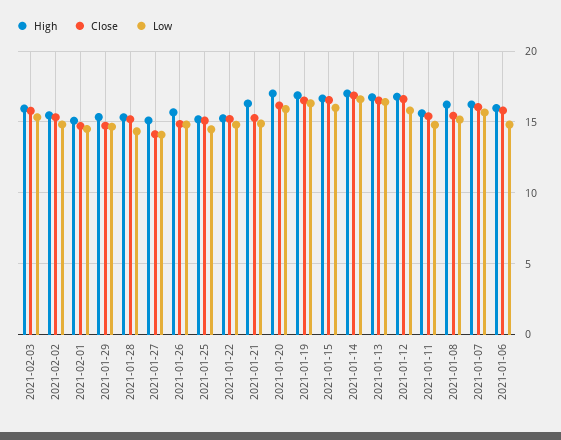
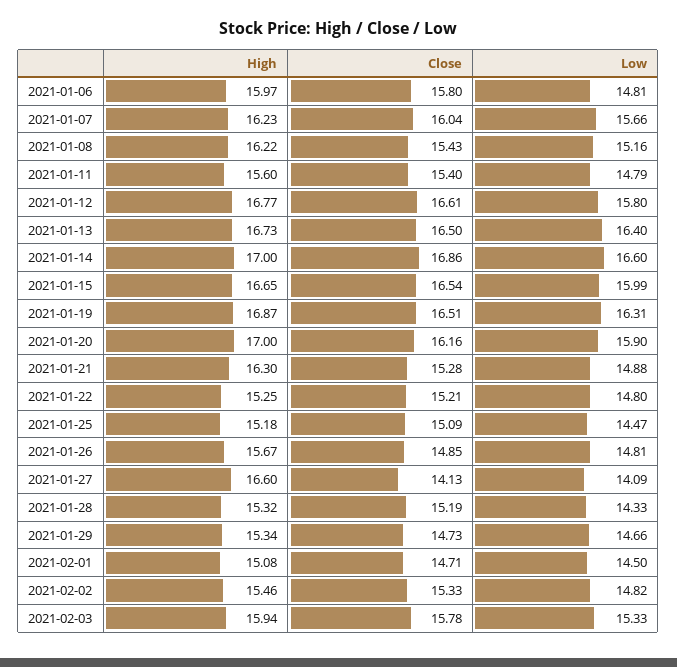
High, 2021-01-27: 15 -> 16.6

